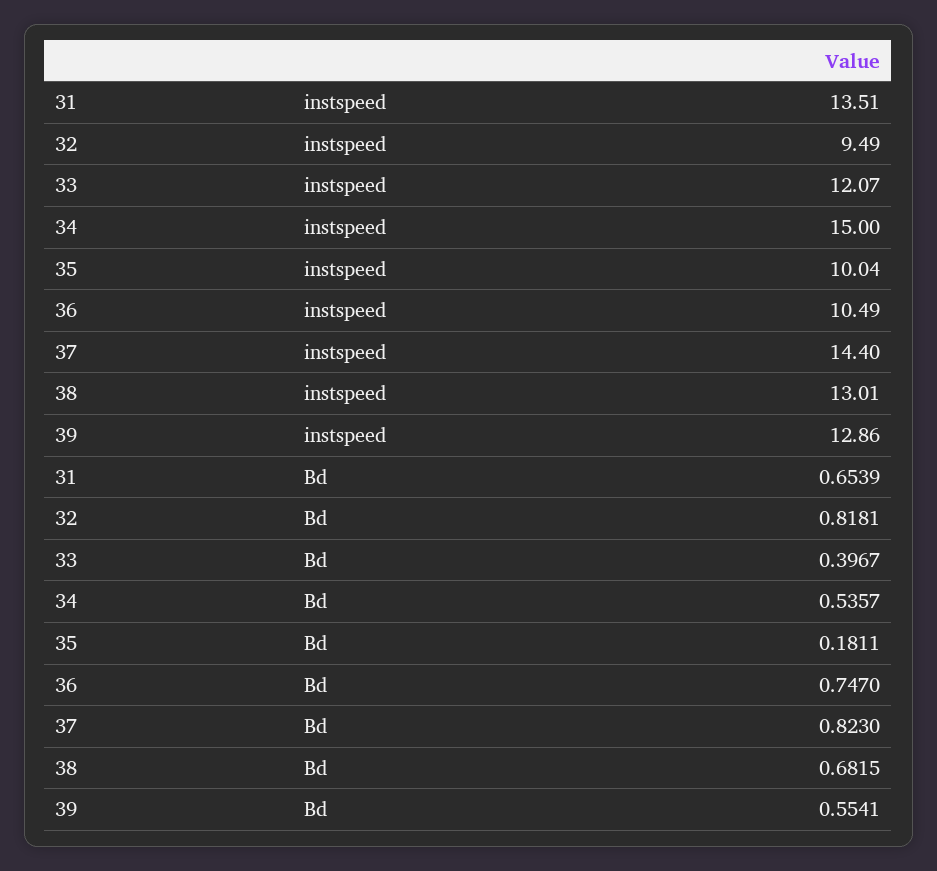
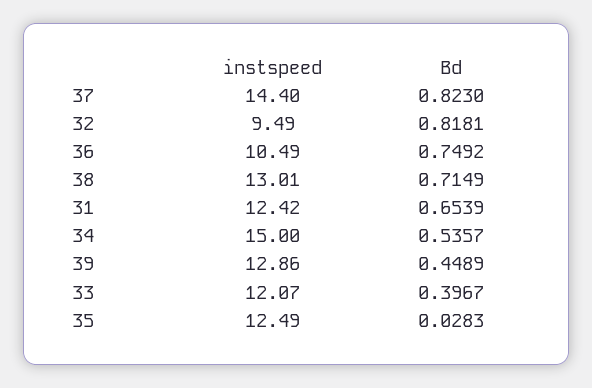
31, instspeed: 13.51 -> 12.42
35, instspeed: 10.04 -> 12.49
35, Bd: 0.1811 -> 0.0283
36, Bd: 0.747 -> 0.7492
38, Bd: 0.6815 -> 0.7149
39, Bd: 0.5541 -> 0.4489

